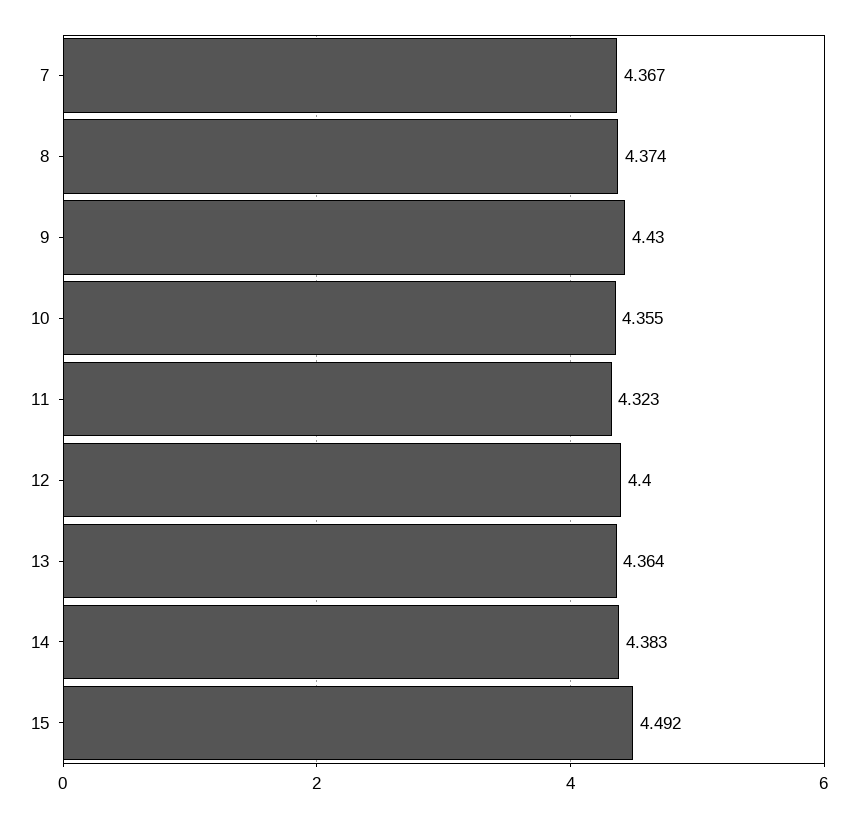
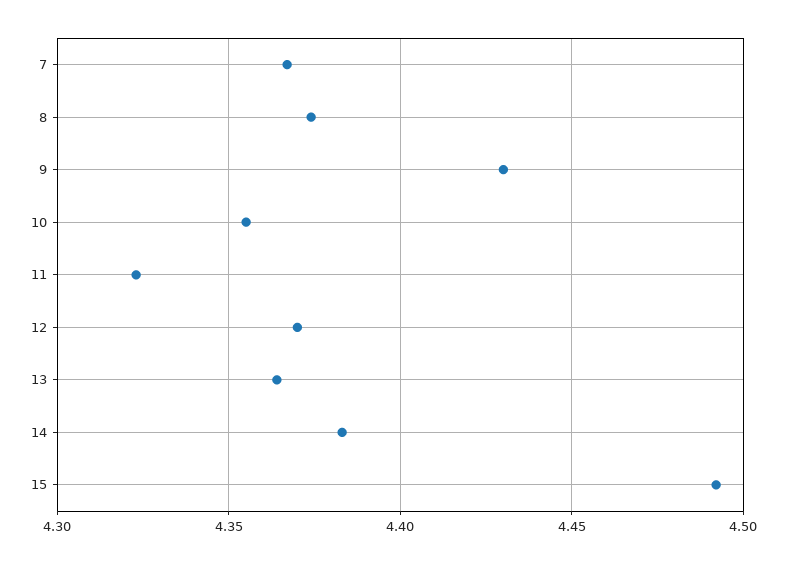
12: 4.4 -> 4.37

